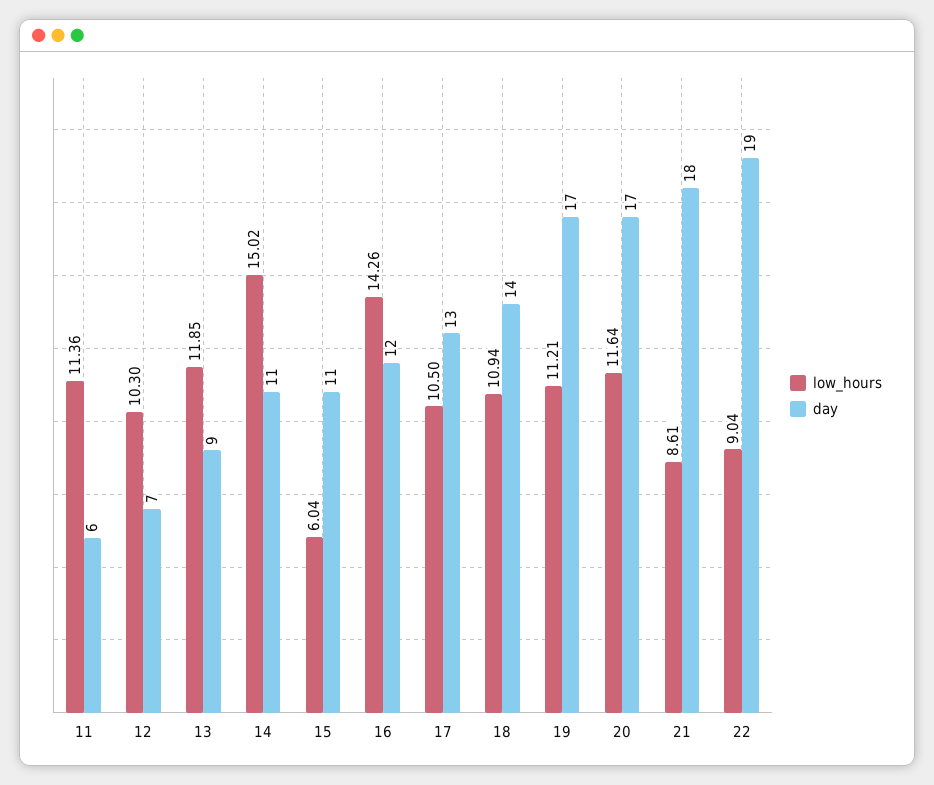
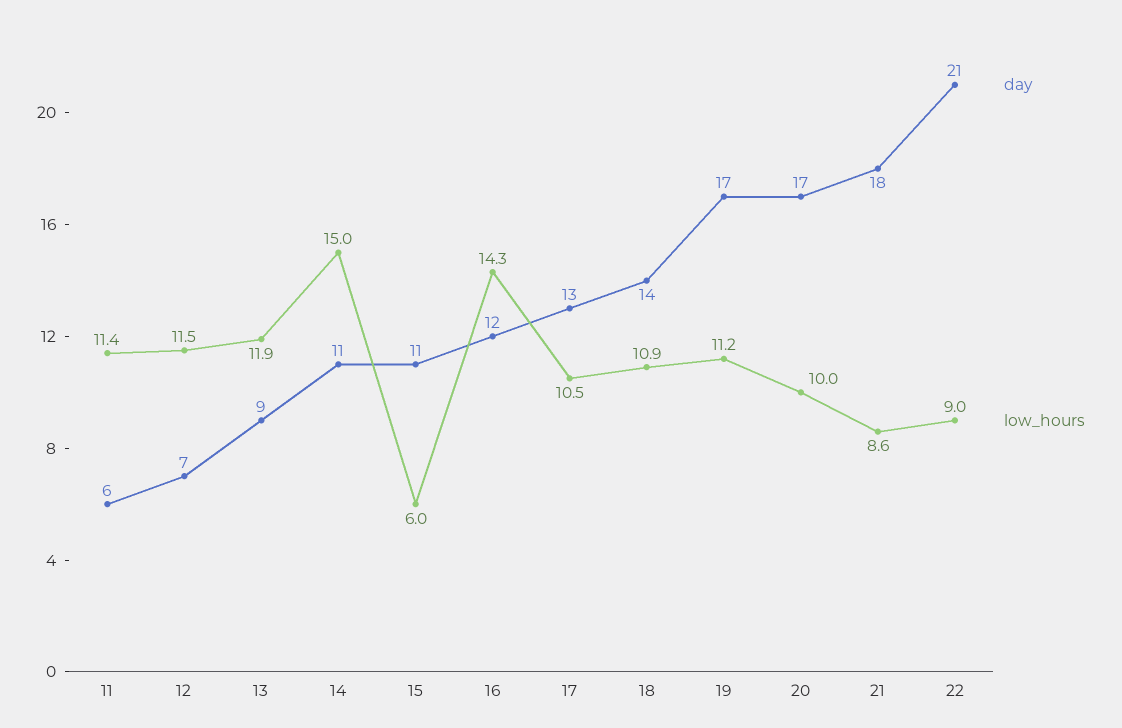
low_hours, 12: 10.3 -> 11.5
low_hours, 20: 11.64 -> 10
day, 22: 19 -> 21

